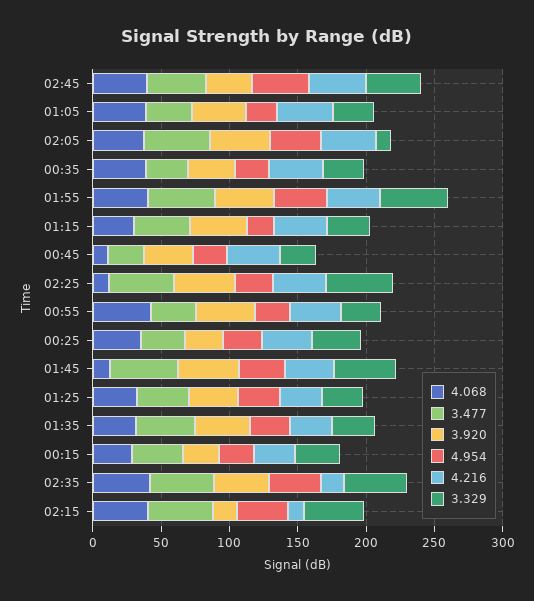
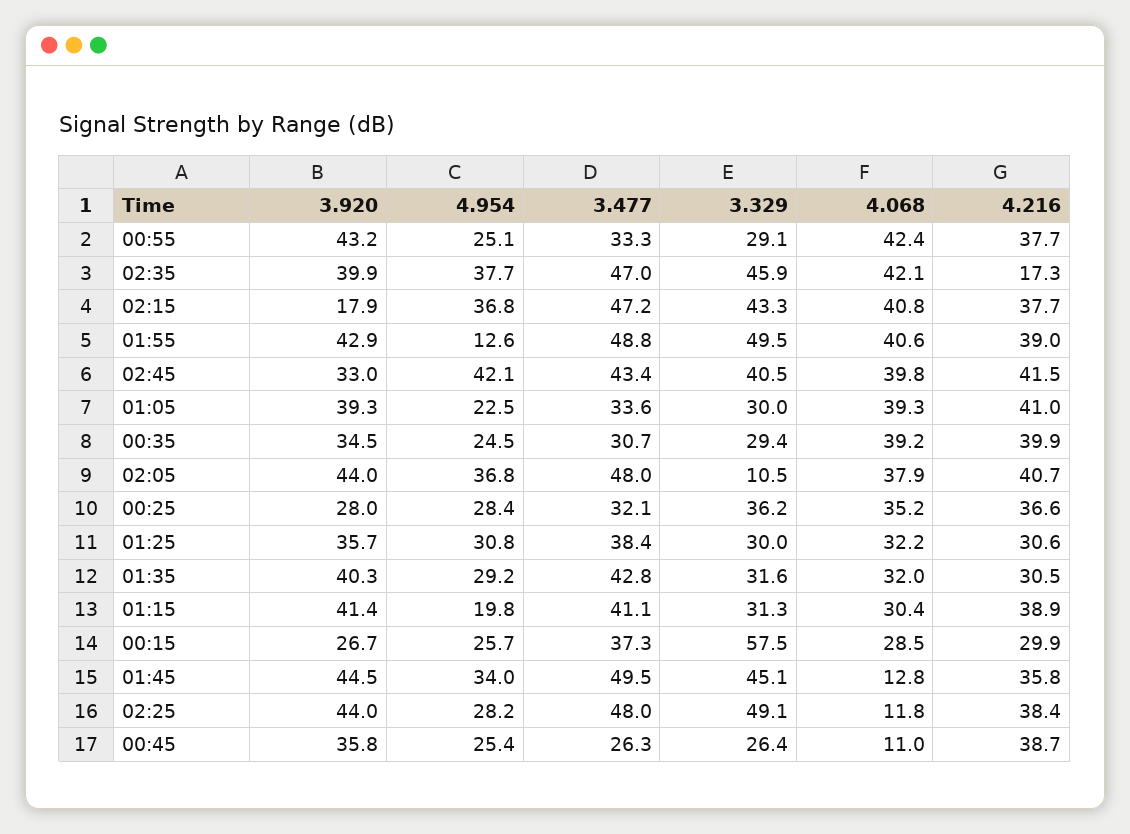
4.954, 01:55: 40 -> 12.6
3.329, 00:15: 30 -> 57.5
4.216, 02:15: 10 -> 37.7

